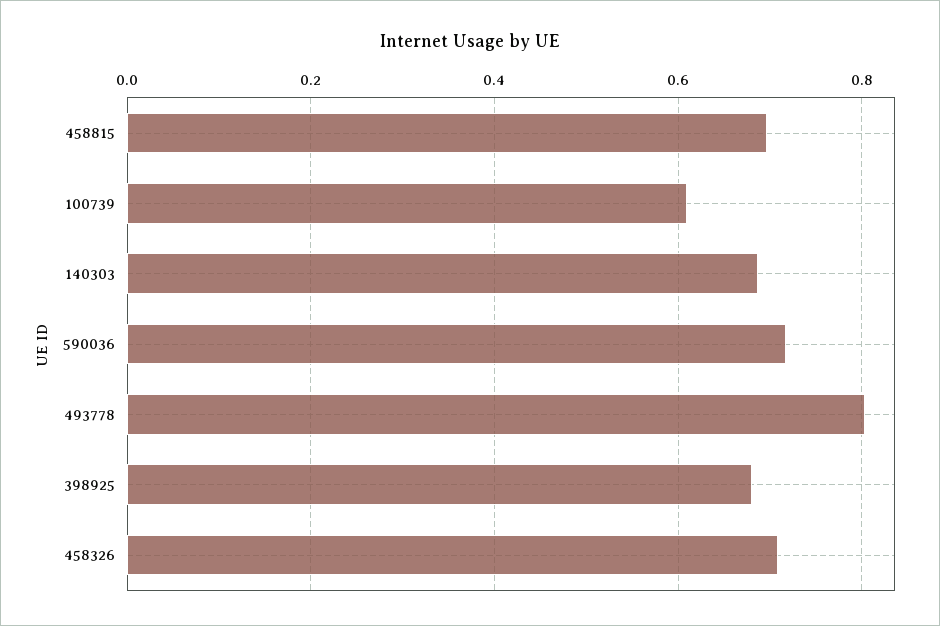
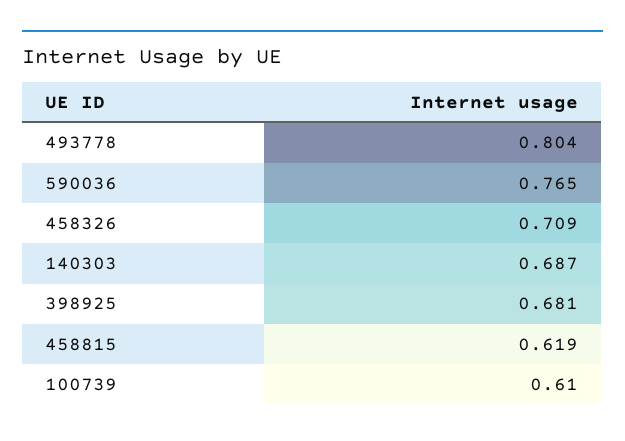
458815: 0.7 -> 0.619
590036: 0.72 -> 0.765

